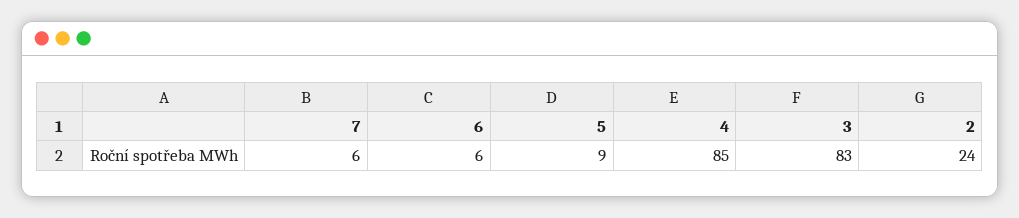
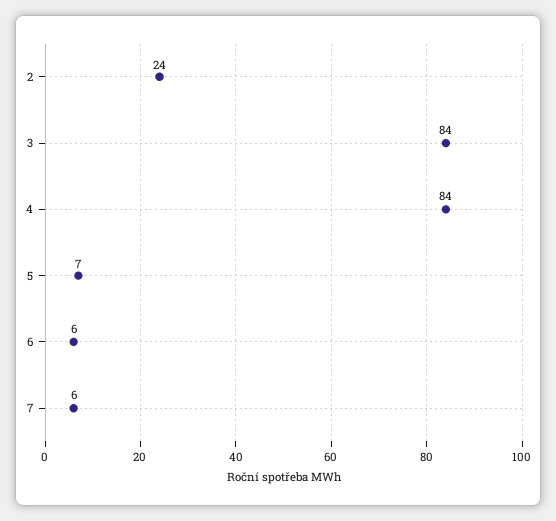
5: 9 -> 7
4: 85 -> 84
3: 83 -> 84

